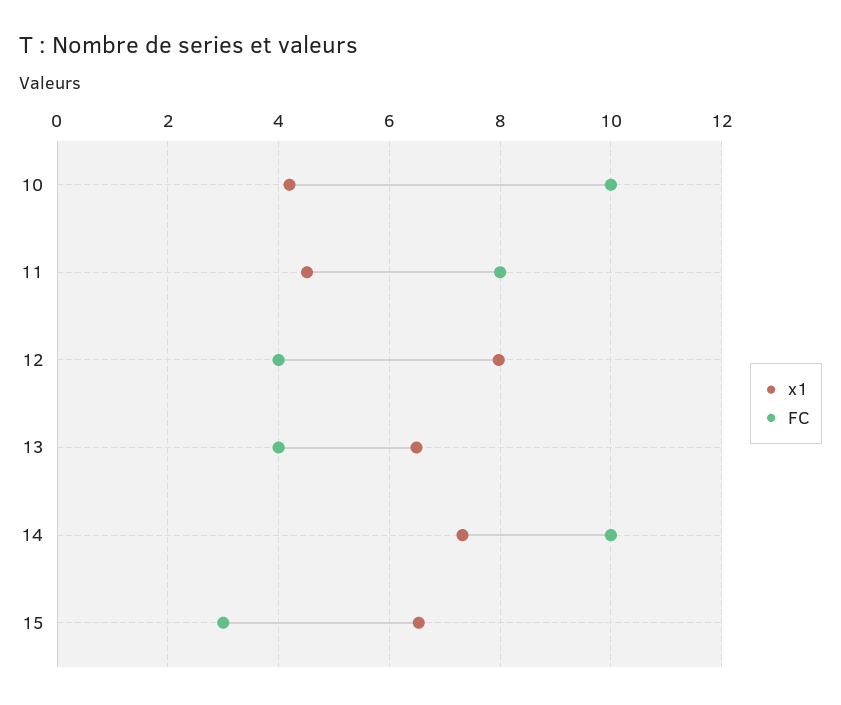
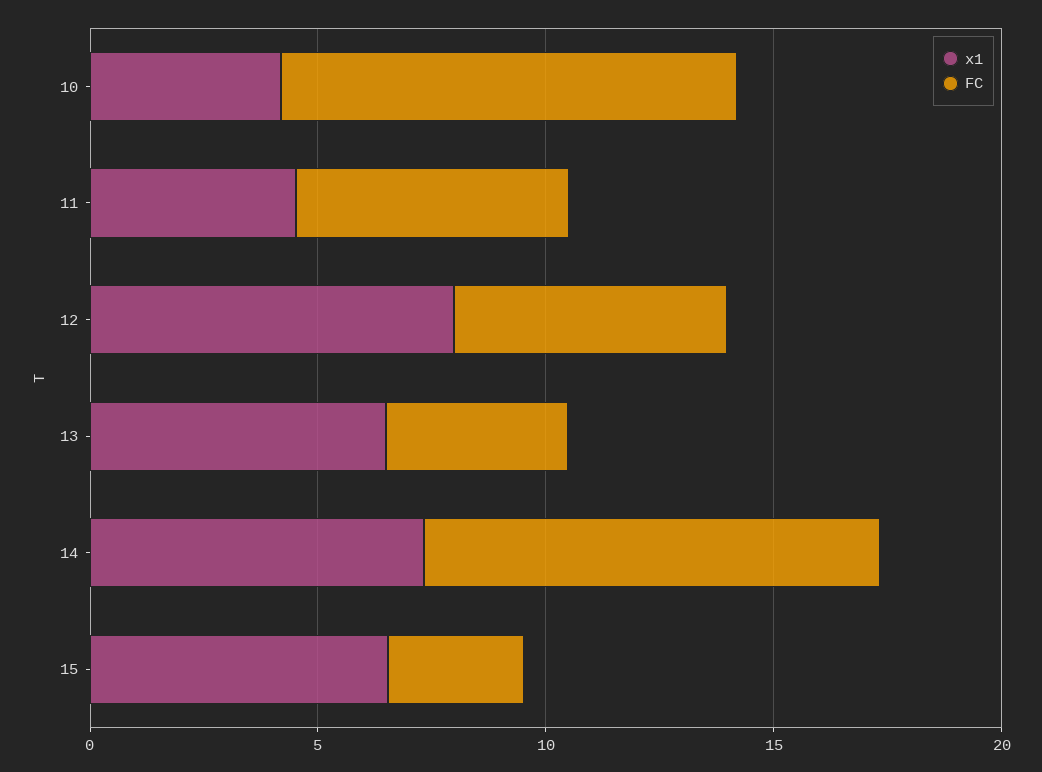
FC, 11: 8 -> 6
FC, 12: 4 -> 6

